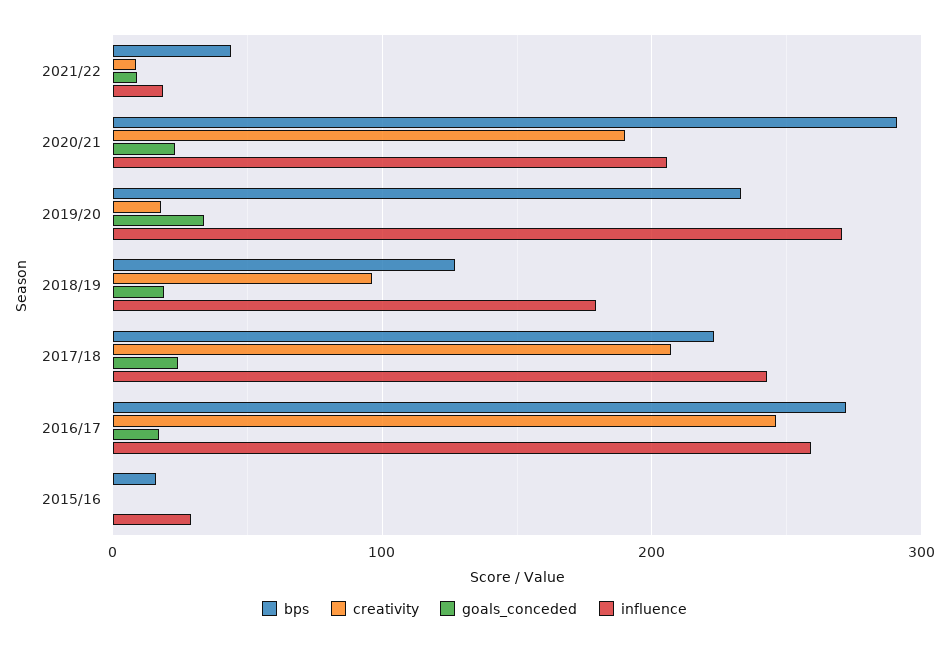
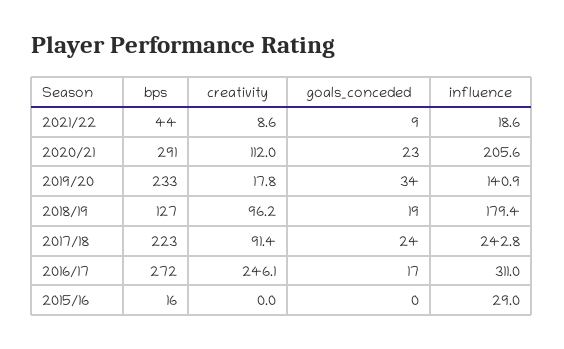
creativity, 2020/21: 190 -> 112
influence, 2019/20: 270 -> 140.9
creativity, 2017/18: 210 -> 91.4
influence, 2016/17: 260 -> 311

